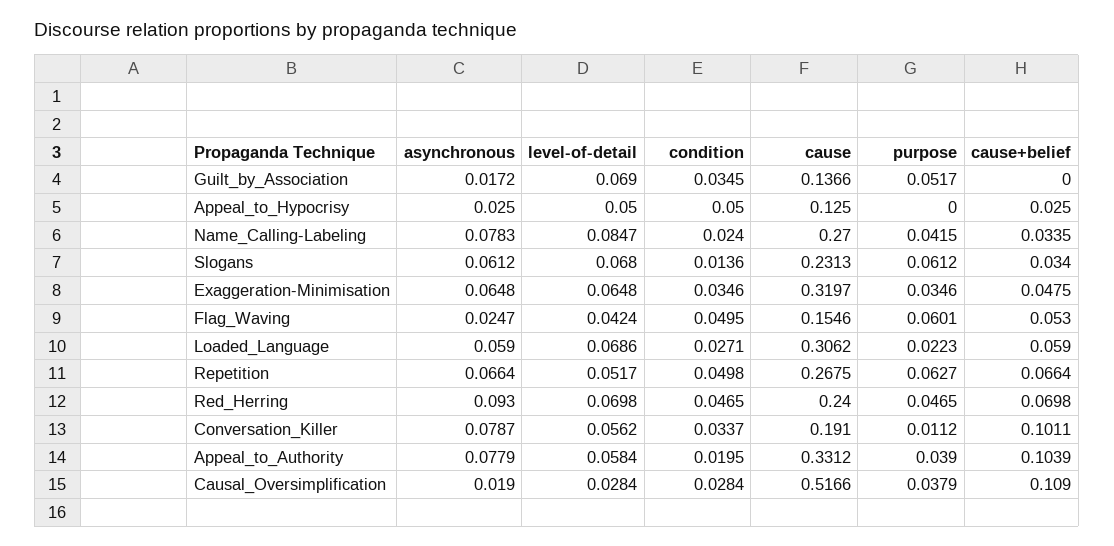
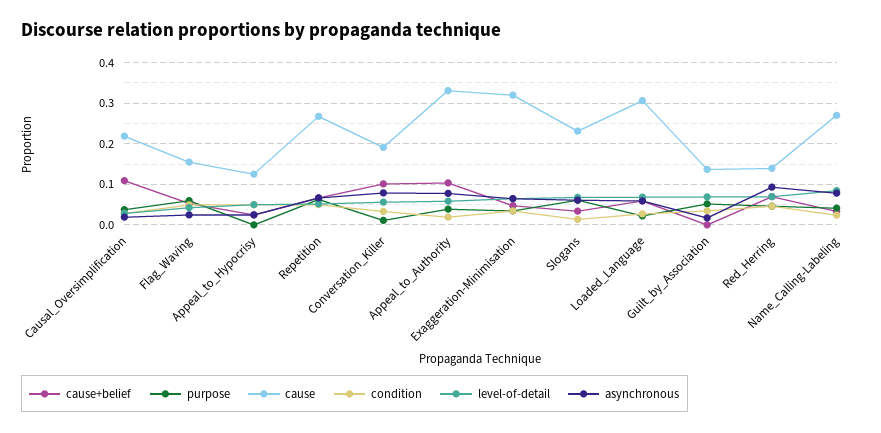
cause, Red_Herring: 0.24 -> 0.14
cause, Causal_Oversimplification: 0.5166 -> 0.22

